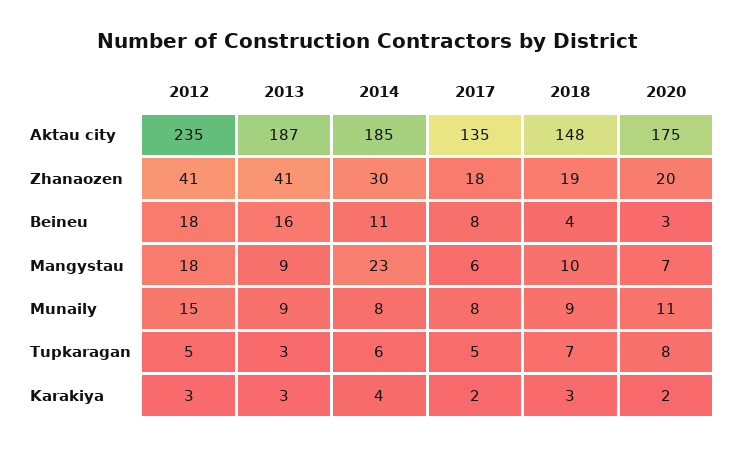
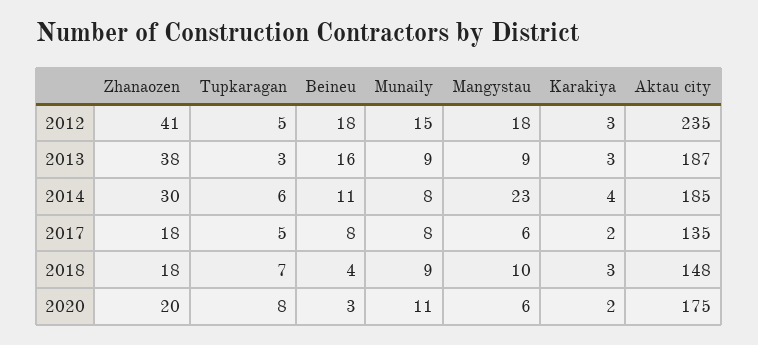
2013, Zhanaozen: 41 -> 38
2018, Zhanaozen: 19 -> 18
2020, Mangystau: 7 -> 6

